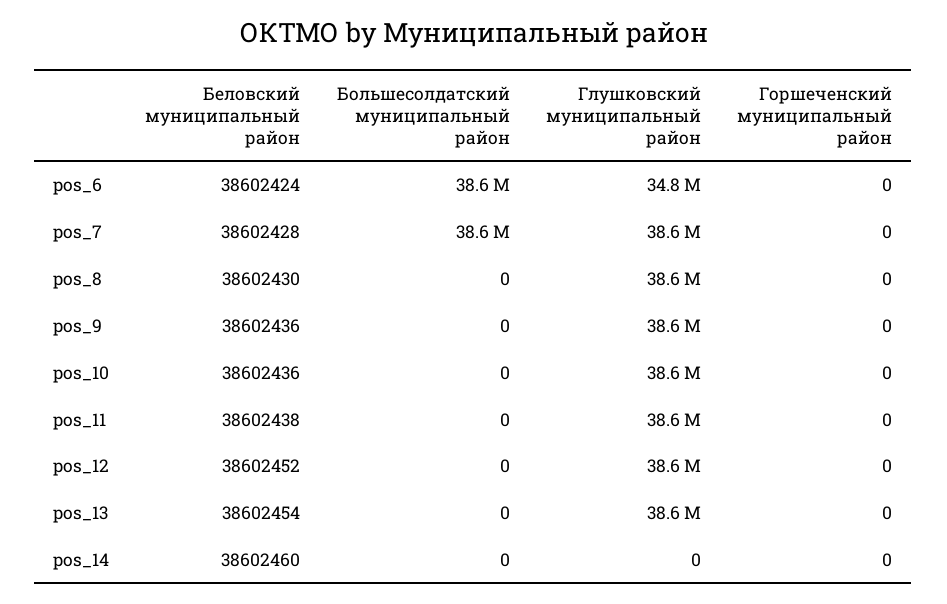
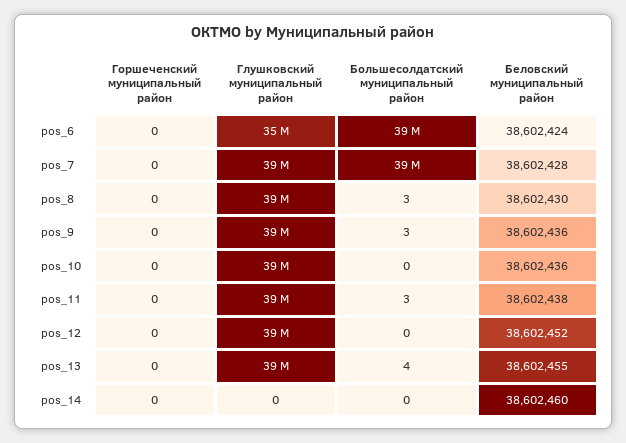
Большесолдатский муниципальный район, pos_8: 0 -> 3
Большесолдатский муниципальный район, pos_9: 0 -> 3
Большесолдатский муниципальный район, pos_11: 0 -> 3
Беловский муниципальный район, pos_13: 38602454 -> 38602455
Большесолдатский муниципальный район, pos_13: 0 -> 4

